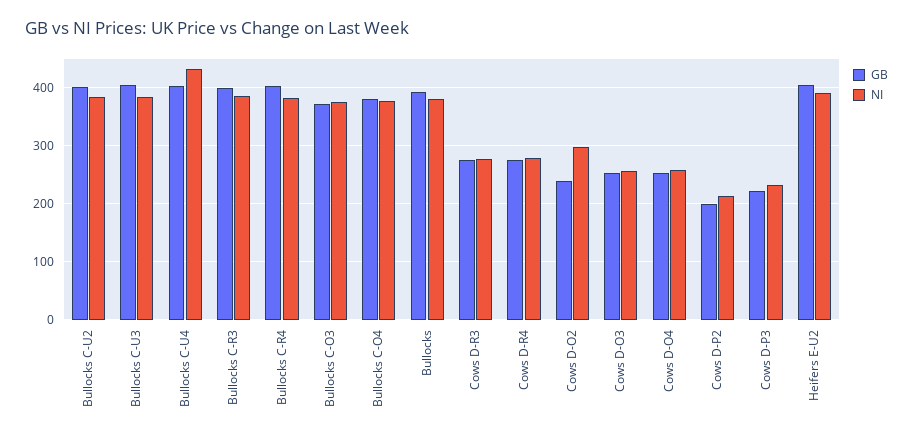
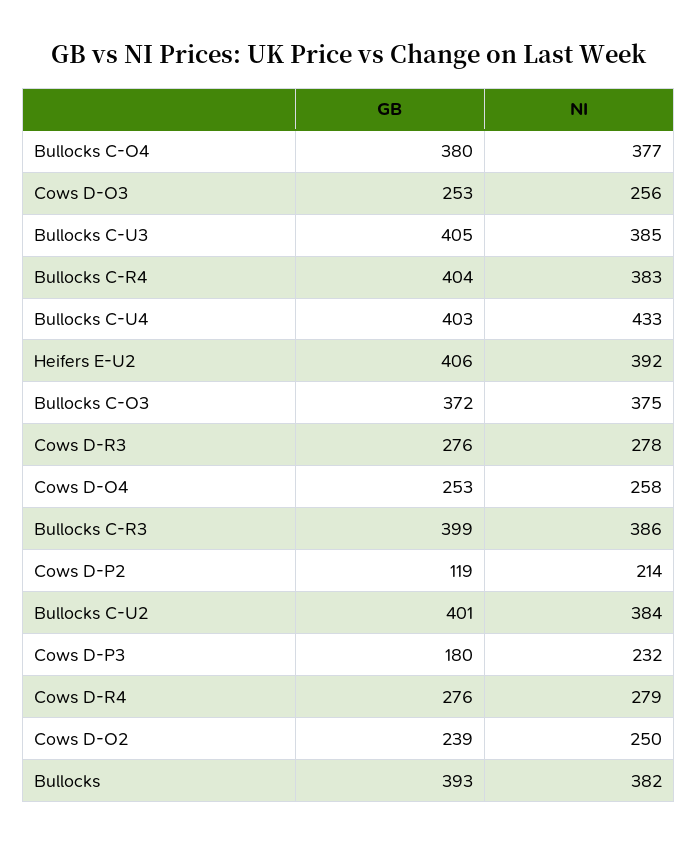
NI, Cows D-O2: 300 -> 250
GB, Cows D-P2: 200 -> 119
GB, Cows D-P3: 220 -> 180

